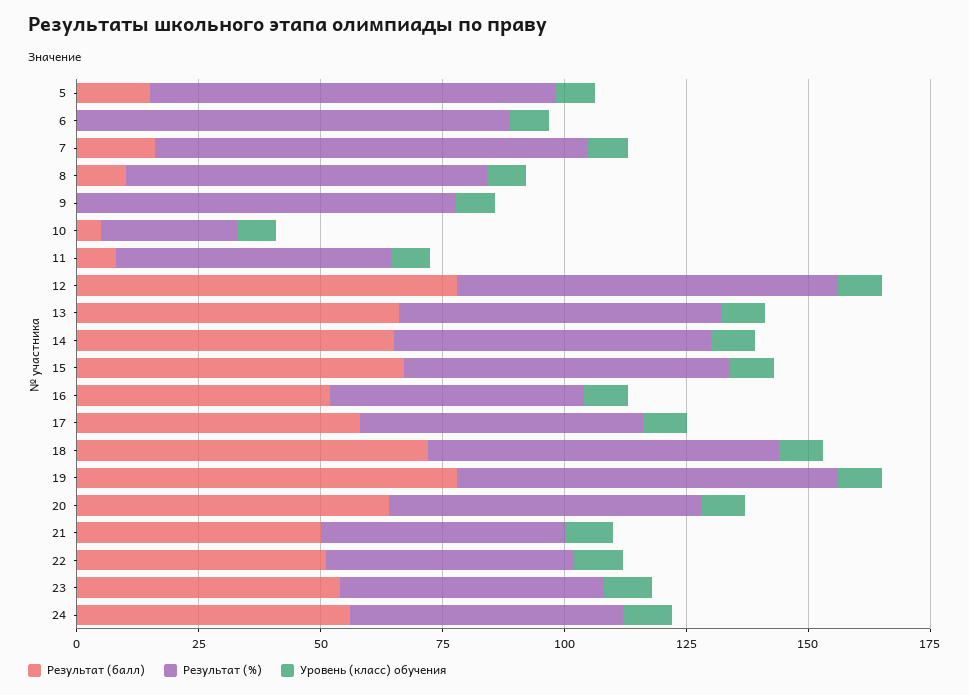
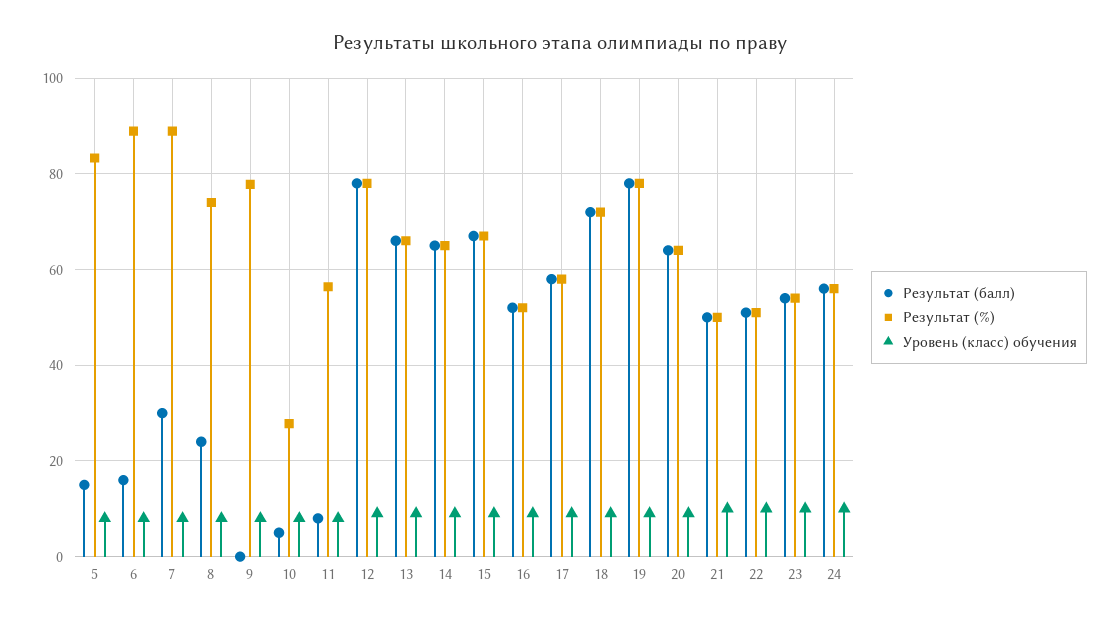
Результат (балл), 6: 0 -> 16
Результат (балл), 7: 15 -> 30
Результат (балл), 8: 10 -> 24

